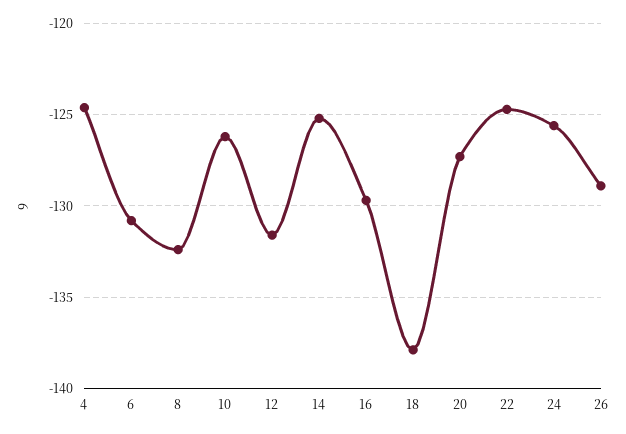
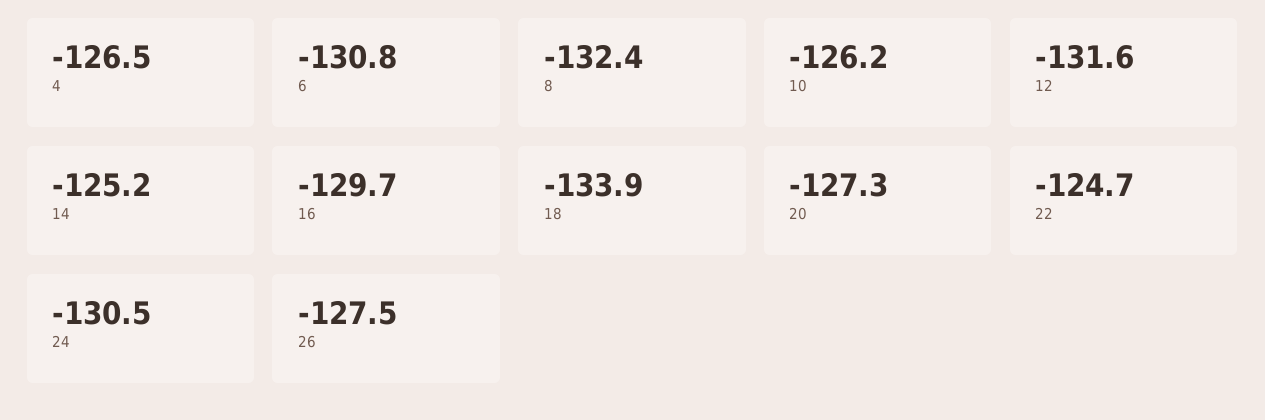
4: -124.5 -> -126.5
18: -138 -> -133.9
24: -125.5 -> -130.5
26: -129 -> -127.5

